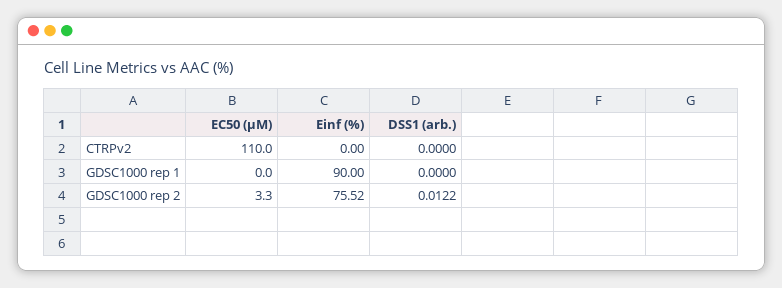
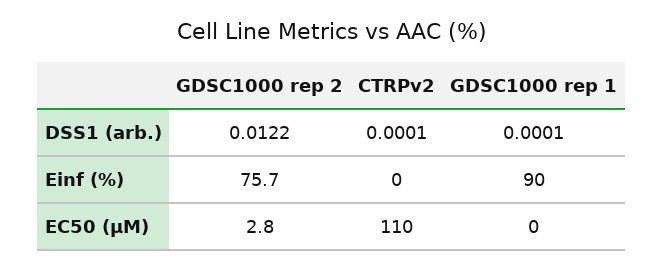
DSS1 (arb.), CTRPv2: 0 -> 0.0001
DSS1 (arb.), GDSC1000 rep 1: 0 -> 0.0001
EC50 (µM), GDSC1000 rep 2: 3.3 -> 2.8
Einf (%), GDSC1000 rep 2: 75.52 -> 75.7

